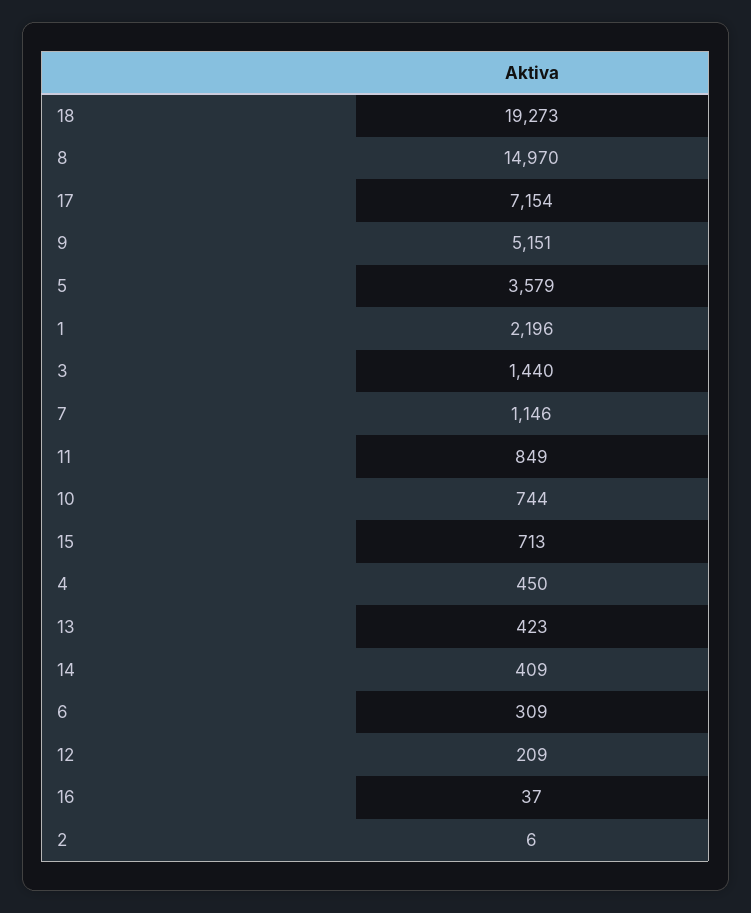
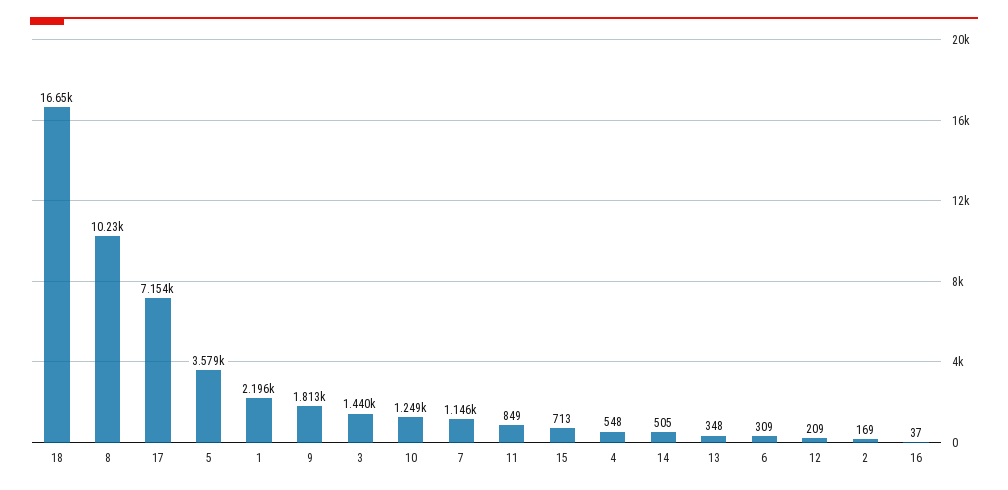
18: 19273 -> 16650
8: 14970 -> 10230
9: 5151 -> 1813
10: 744 -> 1249
4: 450 -> 548
13: 423 -> 348
14: 409 -> 505
2: 6 -> 169

